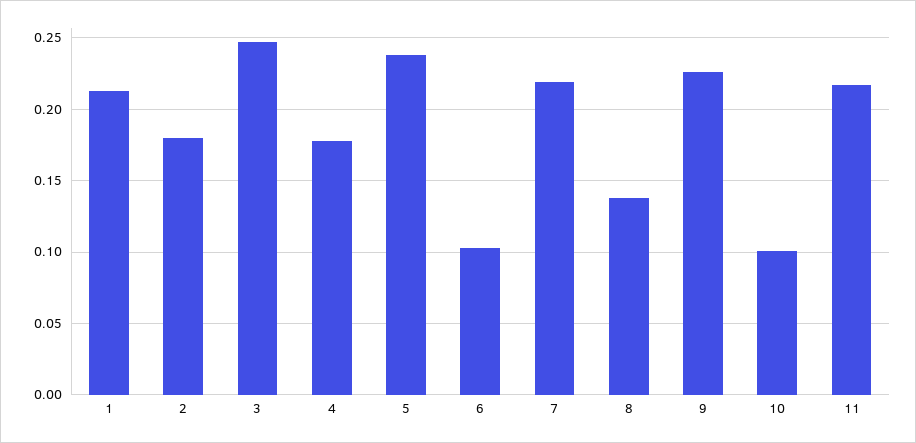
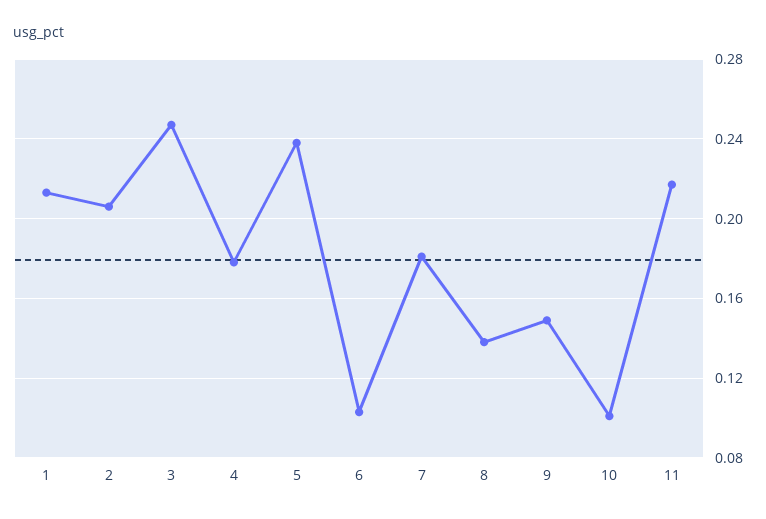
2: 0.18 -> 0.205
7: 0.22 -> 0.18
9: 0.225 -> 0.15

